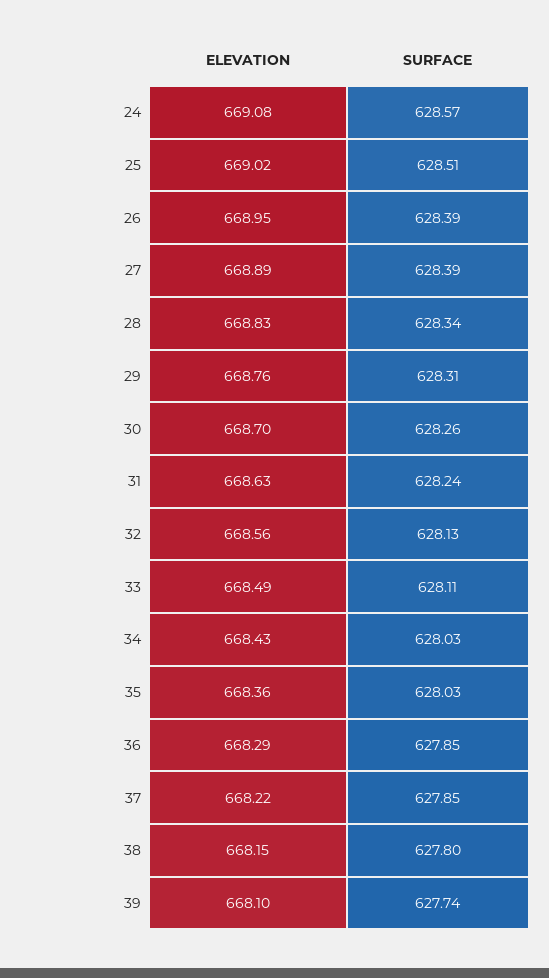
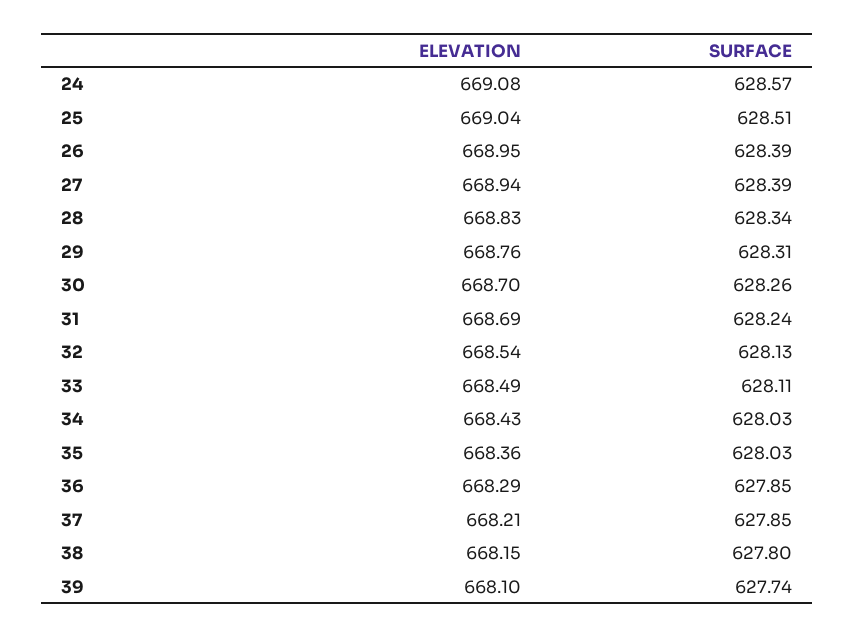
ELEVATION, 25: 669.02 -> 669.04
ELEVATION, 27: 668.89 -> 668.94
ELEVATION, 31: 668.63 -> 668.69
ELEVATION, 32: 668.56 -> 668.54
ELEVATION, 37: 668.22 -> 668.21

